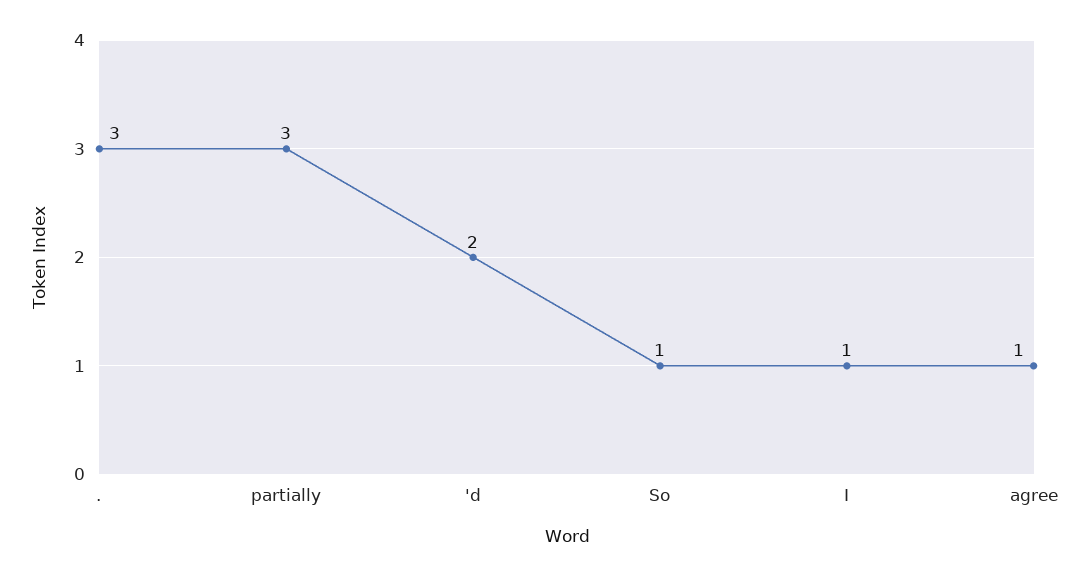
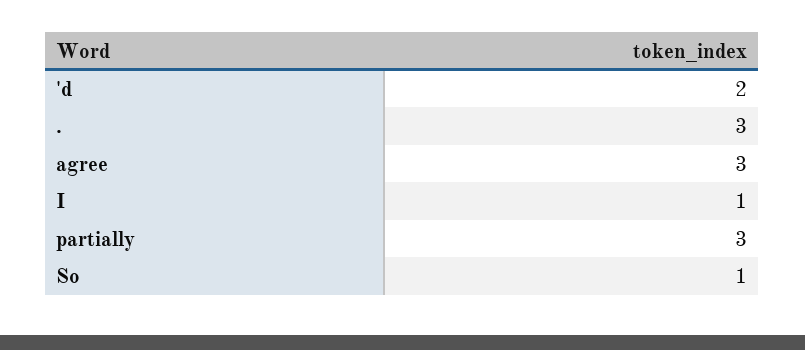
agree: 1 -> 3

